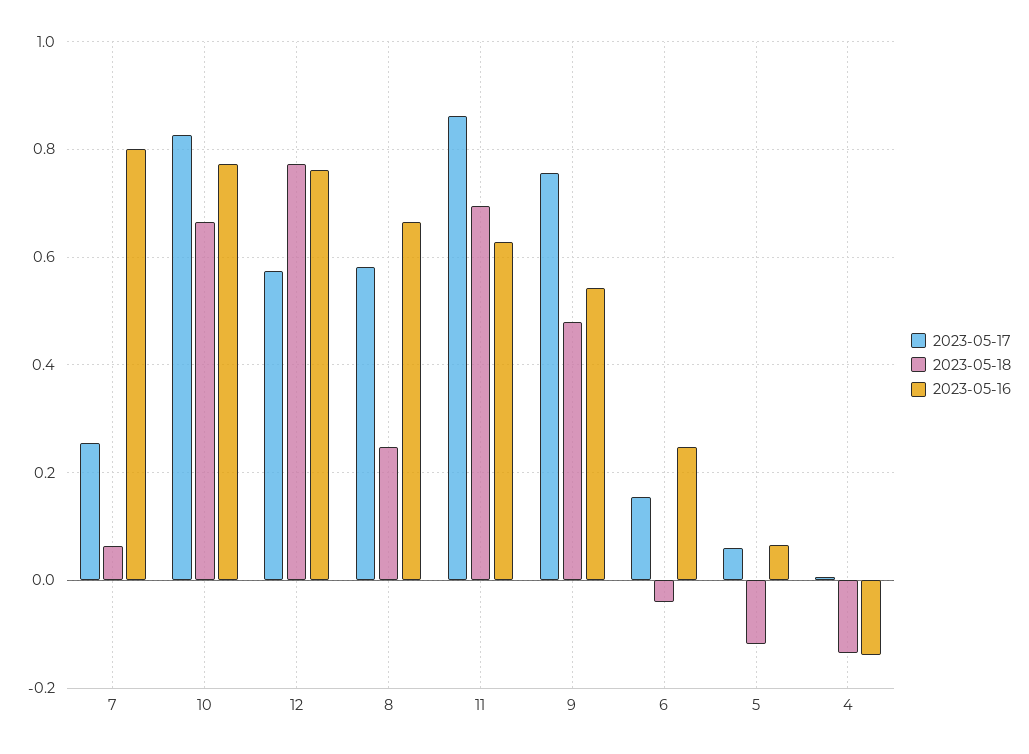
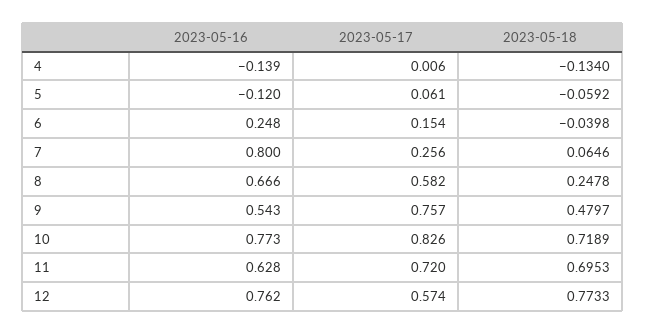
2023-05-18, 10: 0.66 -> 0.7189
2023-05-17, 11: 0.86 -> 0.72
2023-05-18, 5: -0.12 -> -0.0592
2023-05-16, 5: 0.06 -> -0.12

